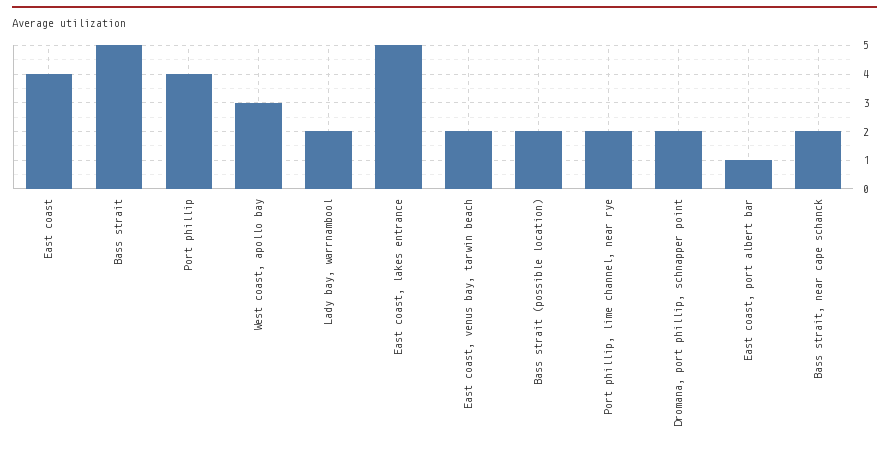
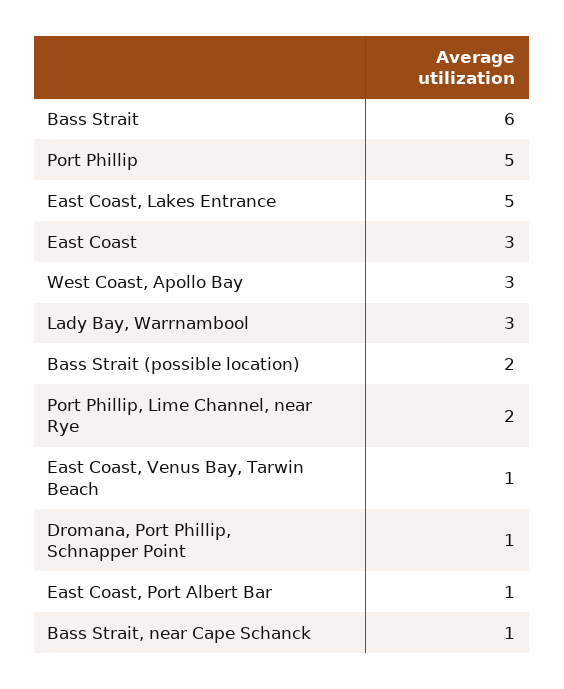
East coast: 4 -> 3
Bass strait: 5 -> 6
Port phillip: 4 -> 5
Lady bay, warrnambool: 2 -> 3
East coast, venus bay, tarwin beach: 2 -> 1
Dromana, port phillip, schnapper point: 2 -> 1
Bass strait, near cape schanck: 2 -> 1

